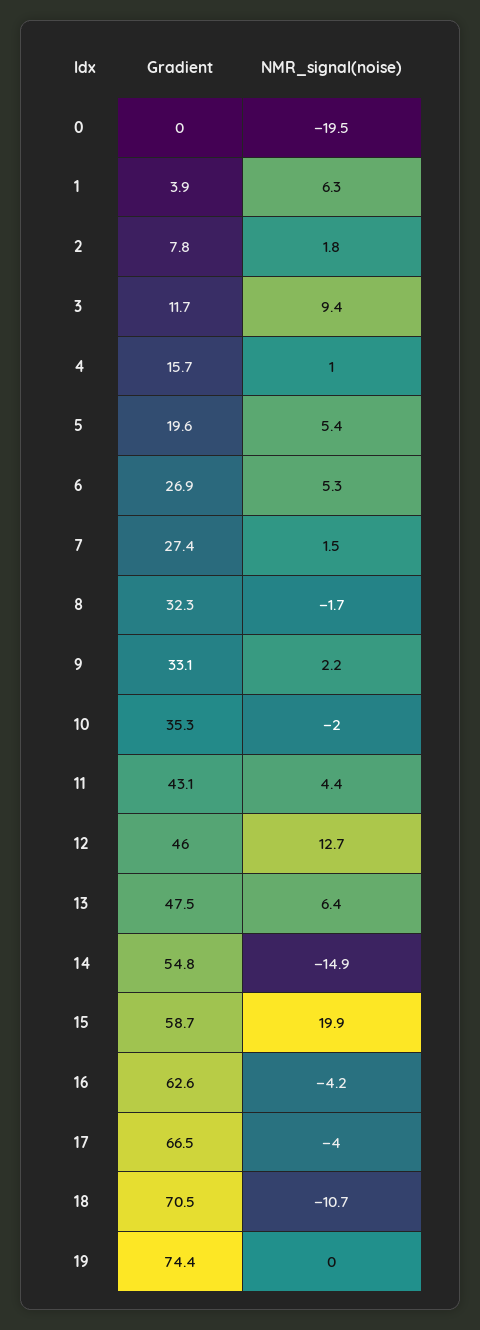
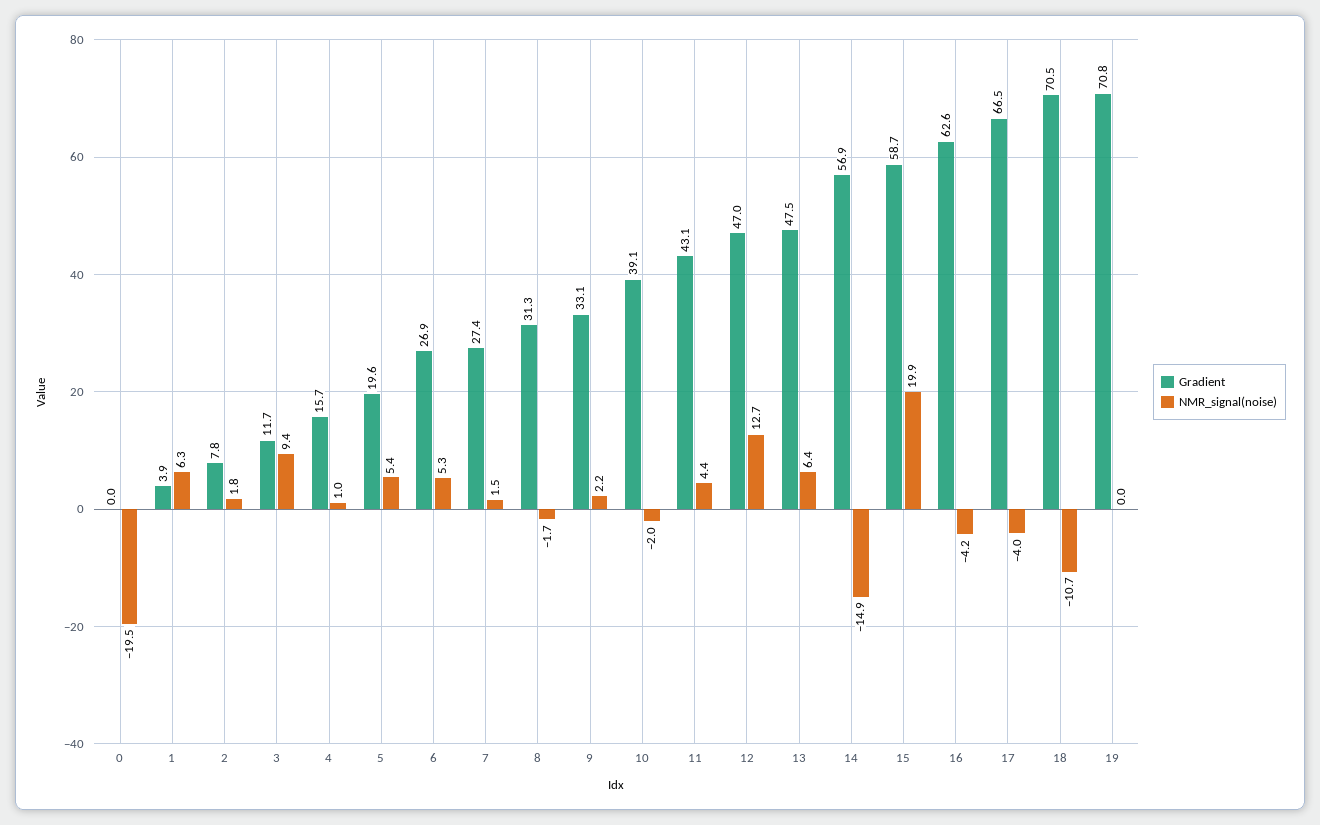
Gradient, 8: 32.3 -> 31.3
Gradient, 10: 35.3 -> 39.1
Gradient, 12: 46 -> 47
Gradient, 14: 54.8 -> 56.9
Gradient, 19: 74.4 -> 70.8

